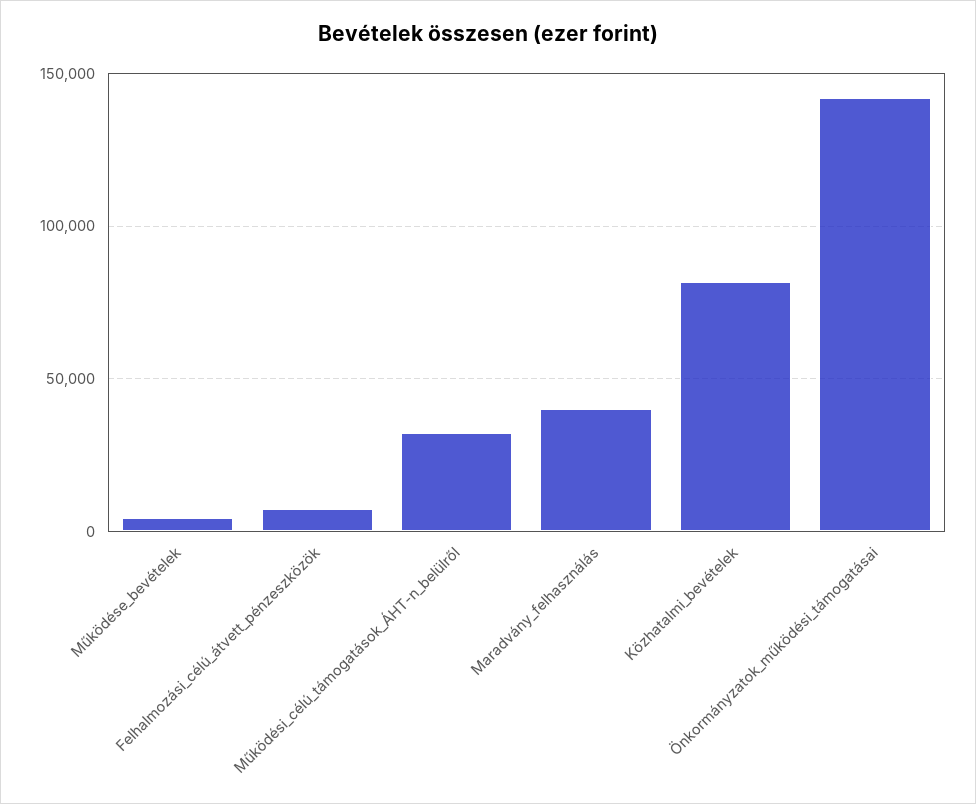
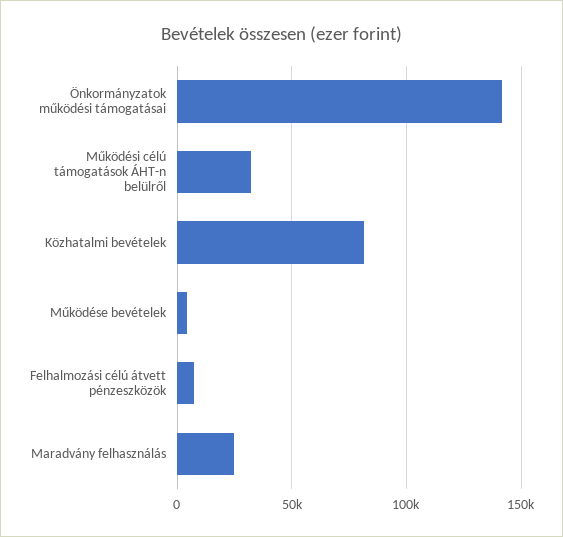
Maradvány_felhasználás: 40000 -> 25000

